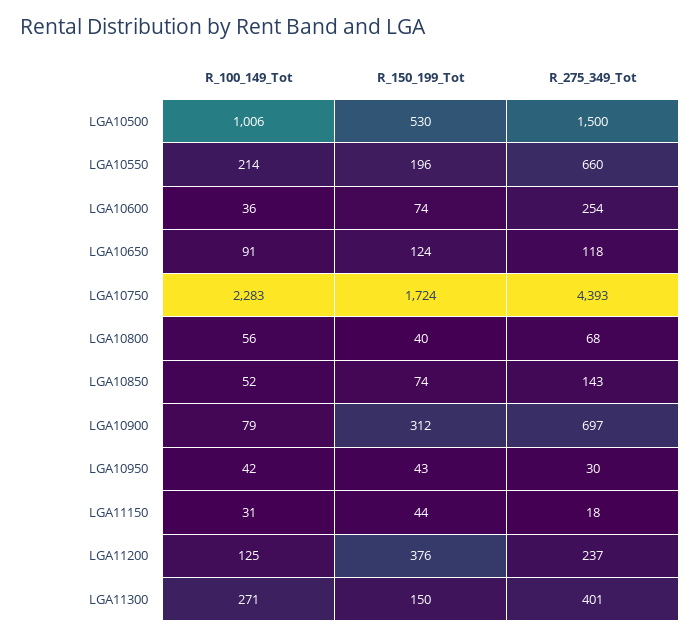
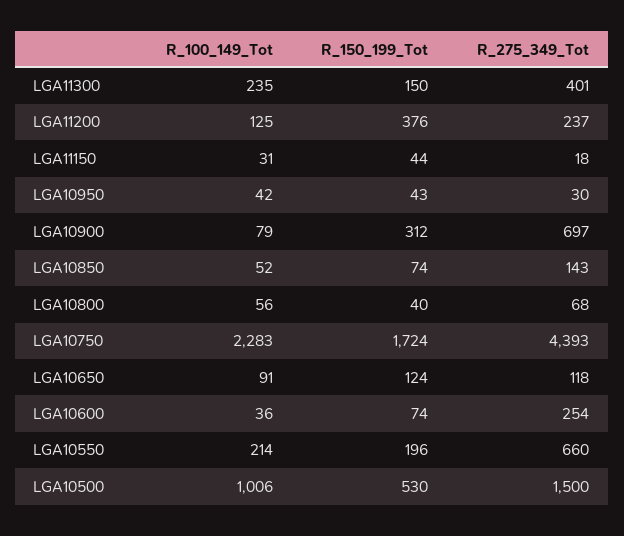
R_100_149_Tot, LGA11300: 271 -> 235

